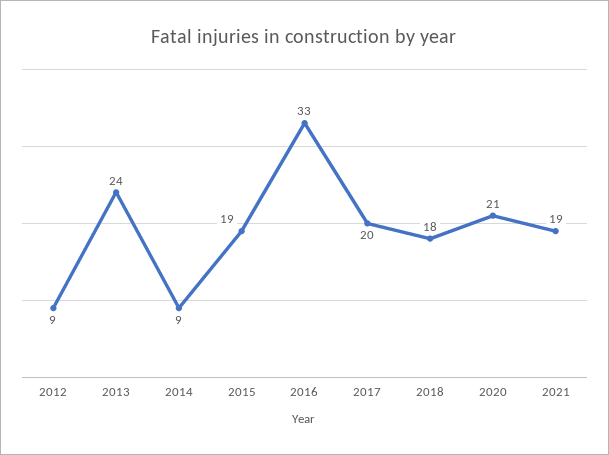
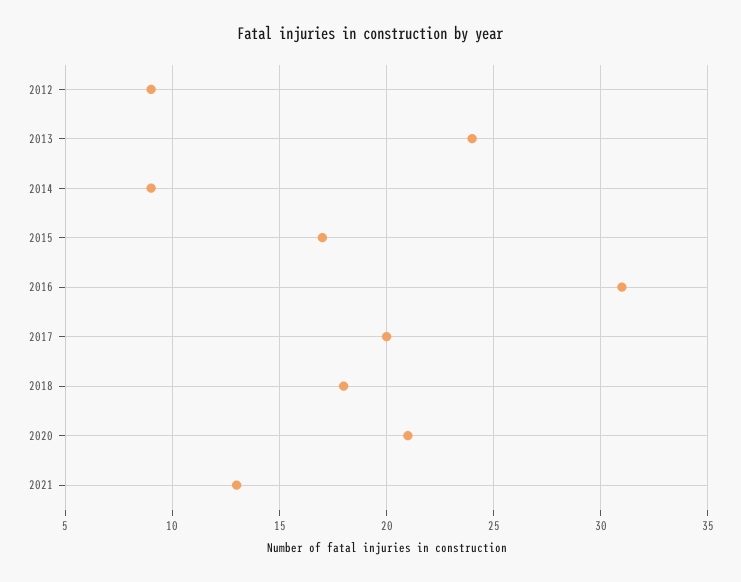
2015: 19 -> 17
2016: 33 -> 31
2021: 19 -> 13

